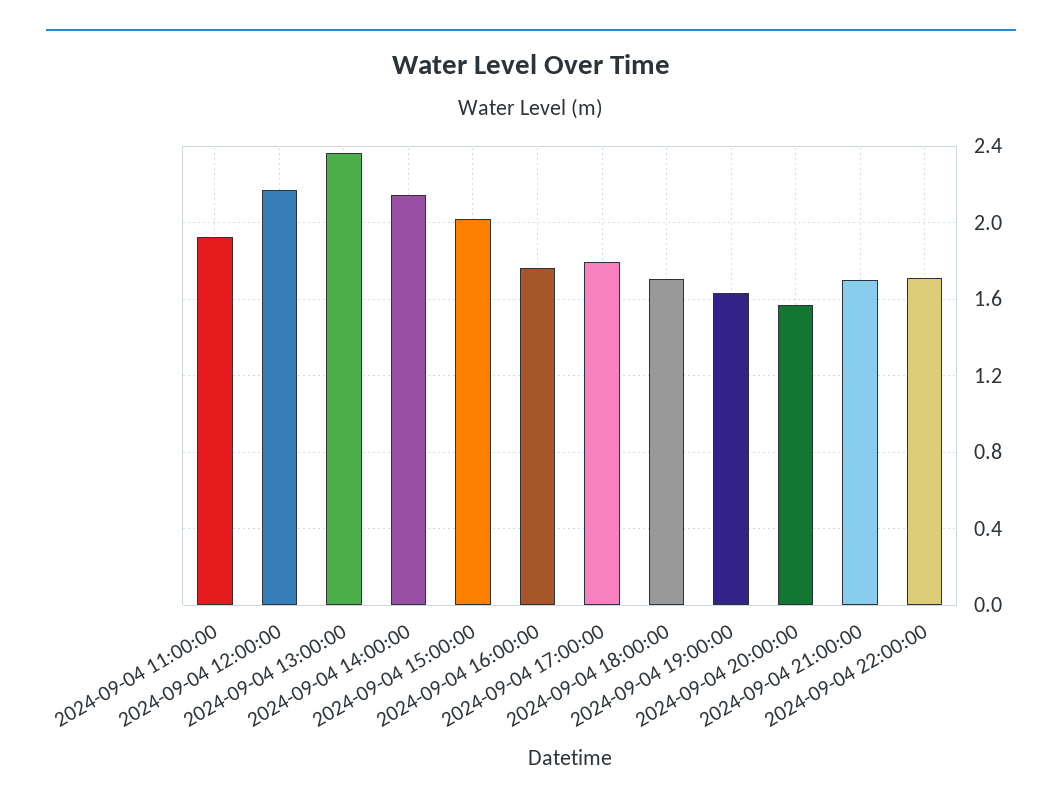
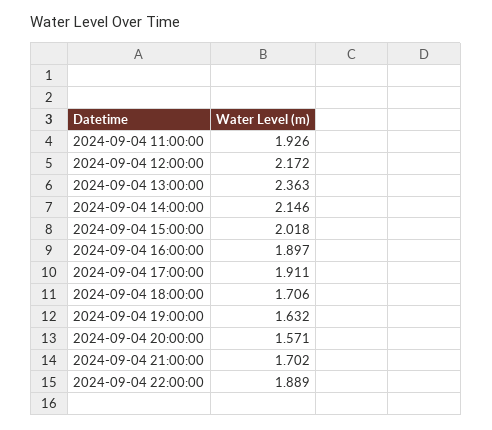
2024-09-04 16:00:00: 1.75 -> 1.897
2024-09-04 17:00:00: 1.8 -> 1.911
2024-09-04 22:00:00: 1.7 -> 1.889

